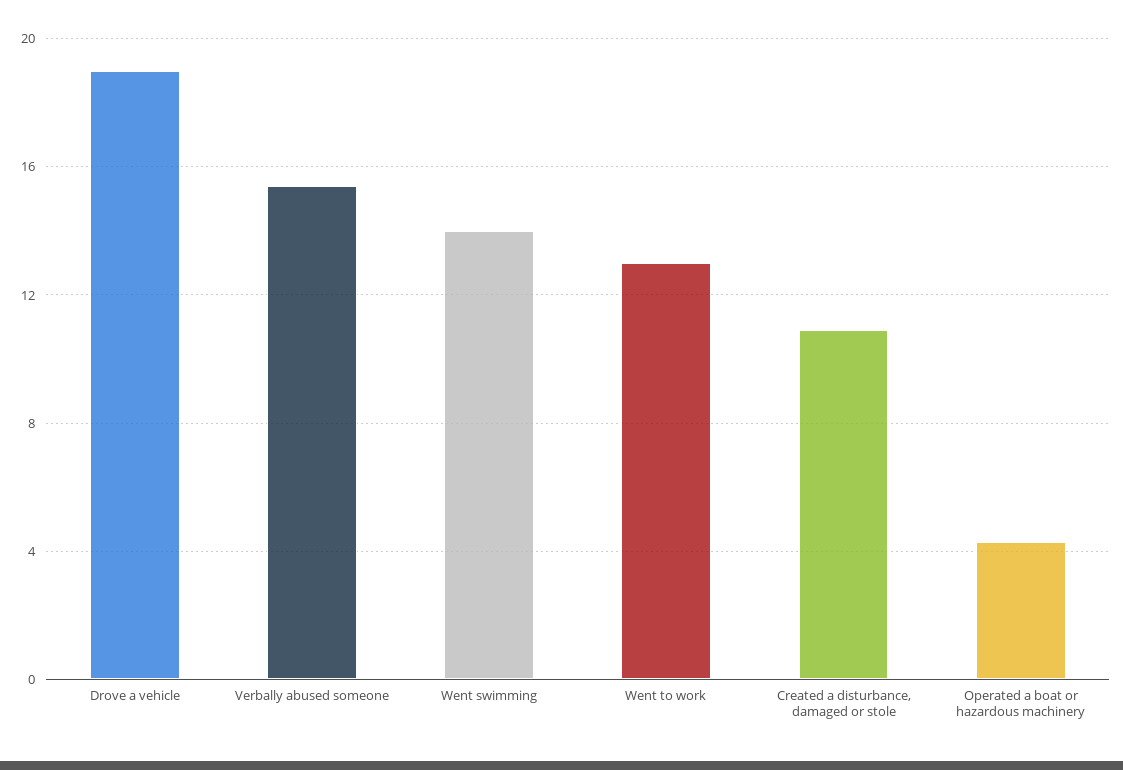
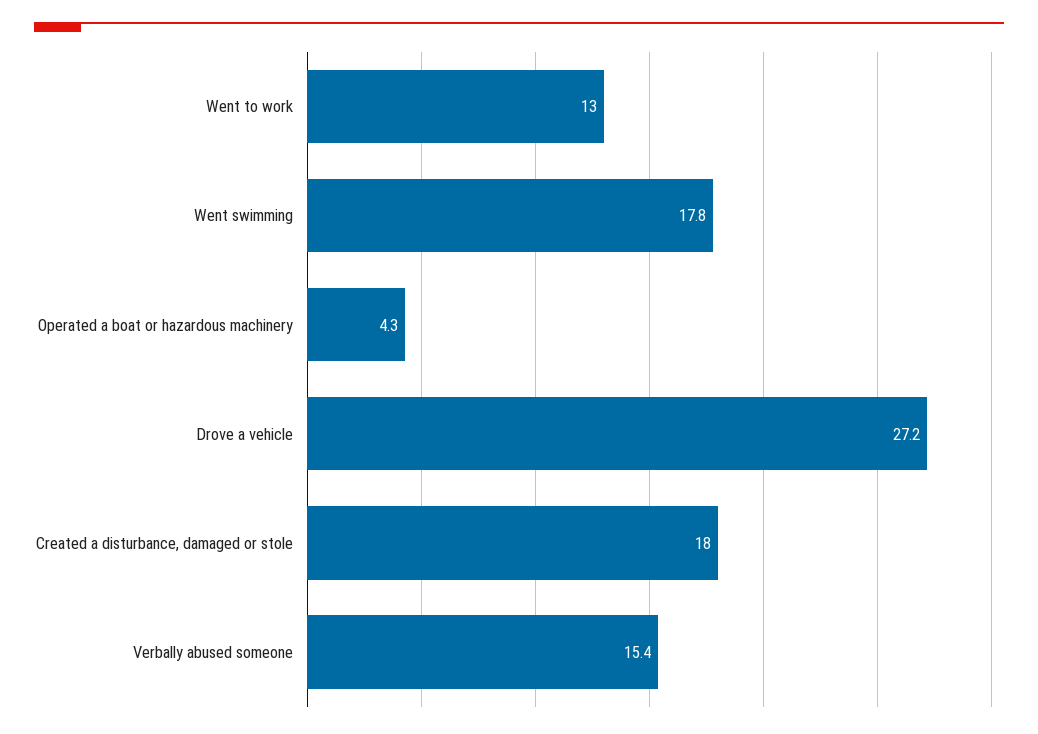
Drove a vehicle: 19 -> 27.2
Went swimming: 14 -> 17.8
Created a disturbance, damaged or stole: 11 -> 18

